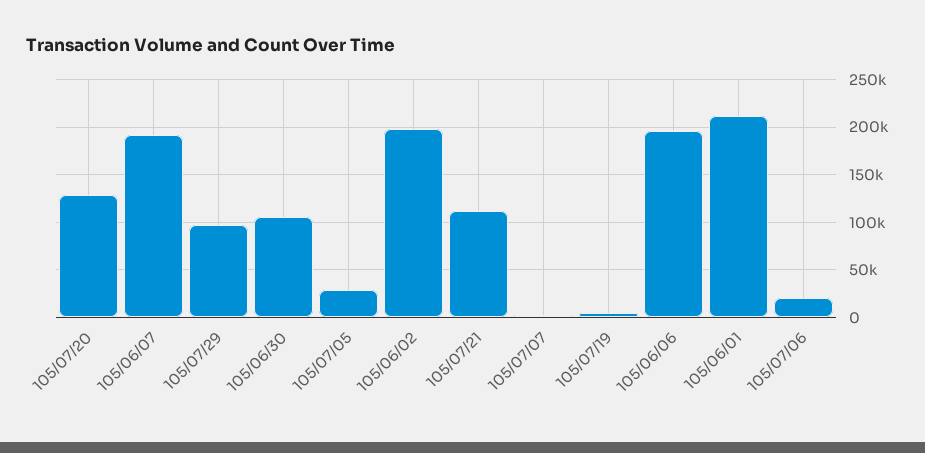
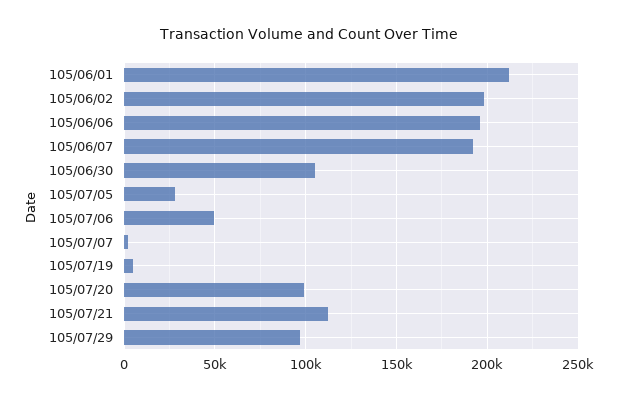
105/07/20: 130000 -> 100000
105/07/06: 20000 -> 50000

